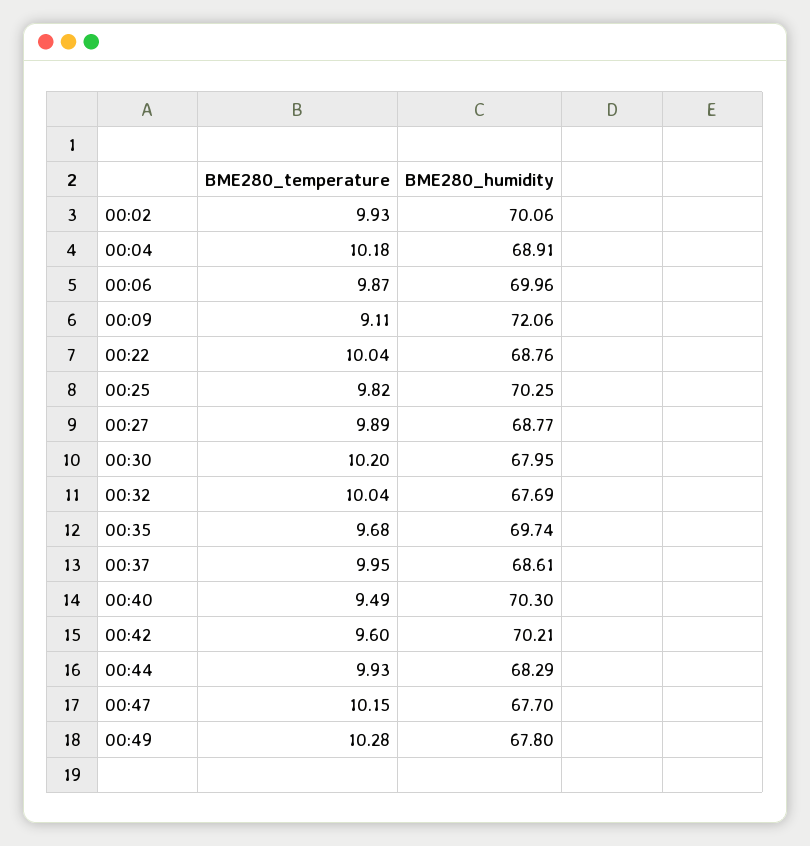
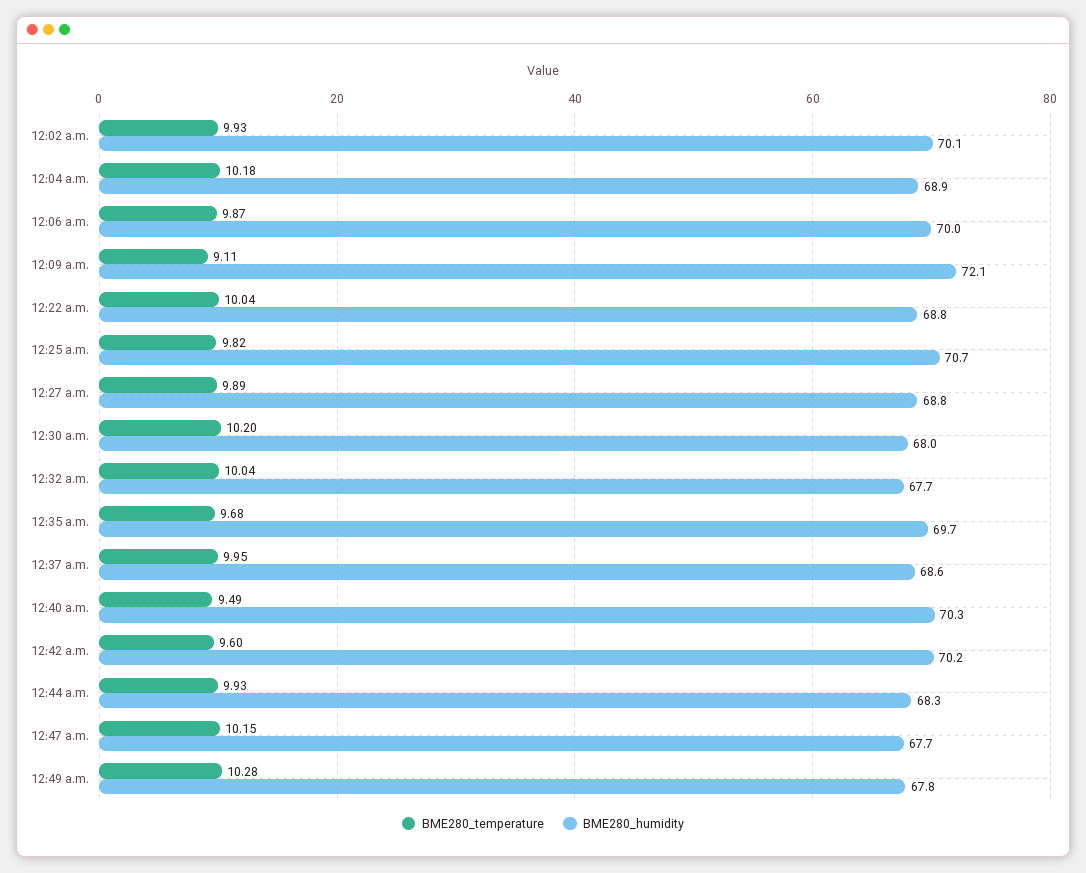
BME280_humidity, 00:25: 70.25 -> 70.7

